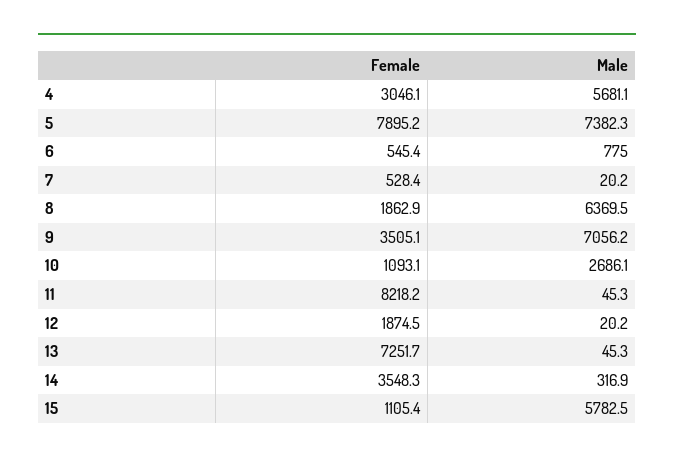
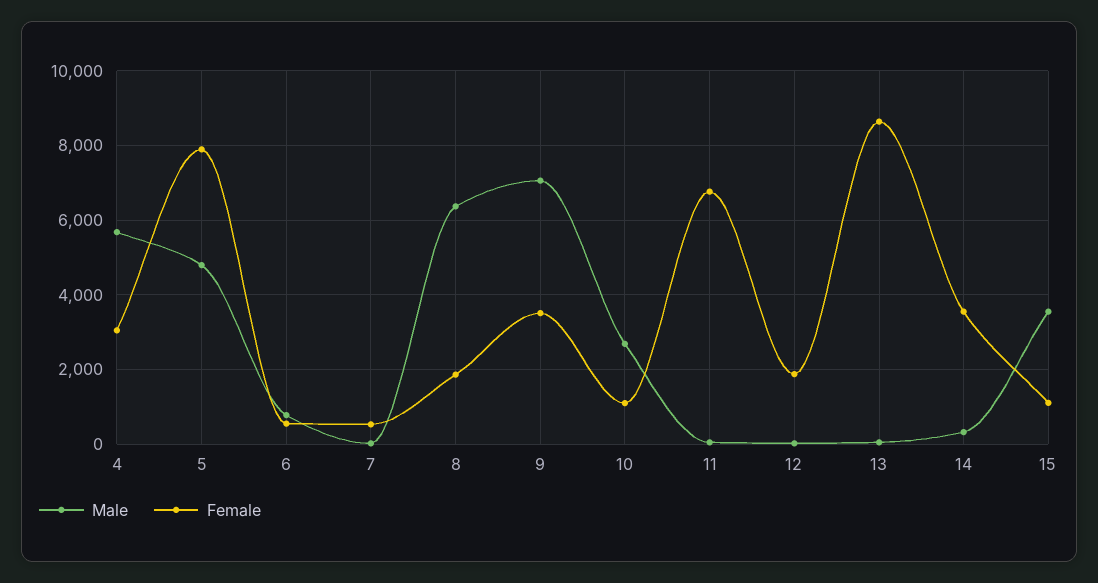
Male, 5: 7382.3 -> 4800
Female, 11: 8218.2 -> 6800
Female, 13: 7251.7 -> 8600
Male, 15: 5782.5 -> 3600

